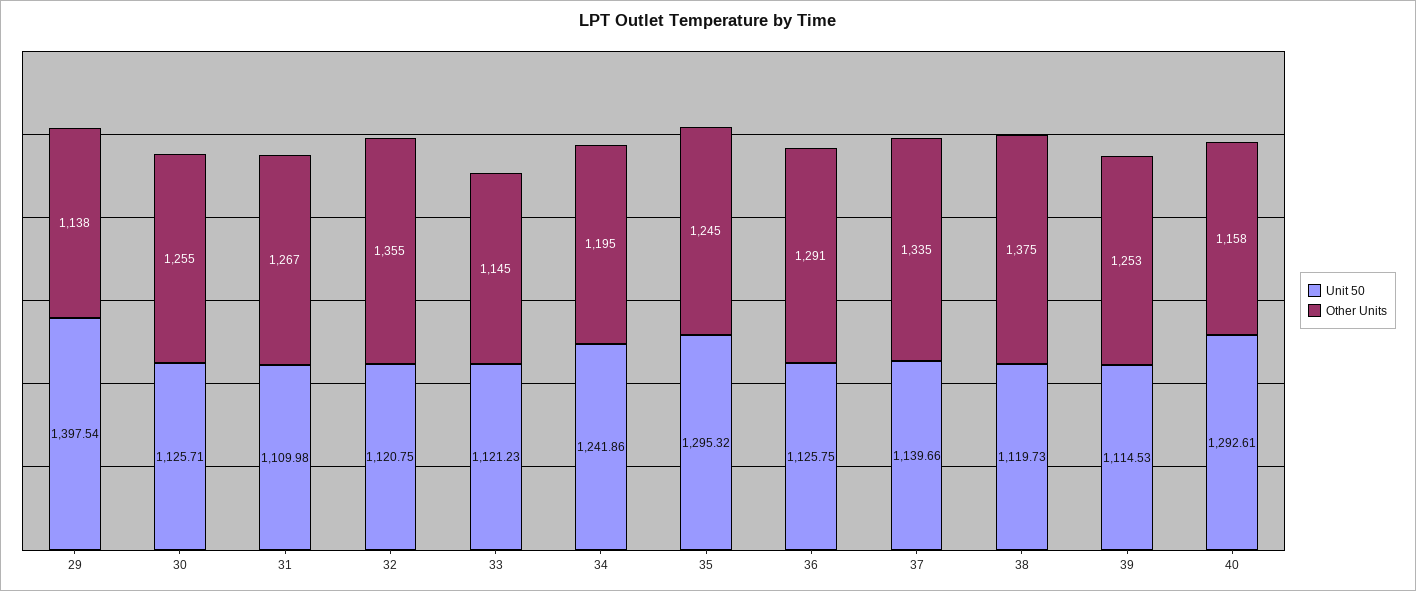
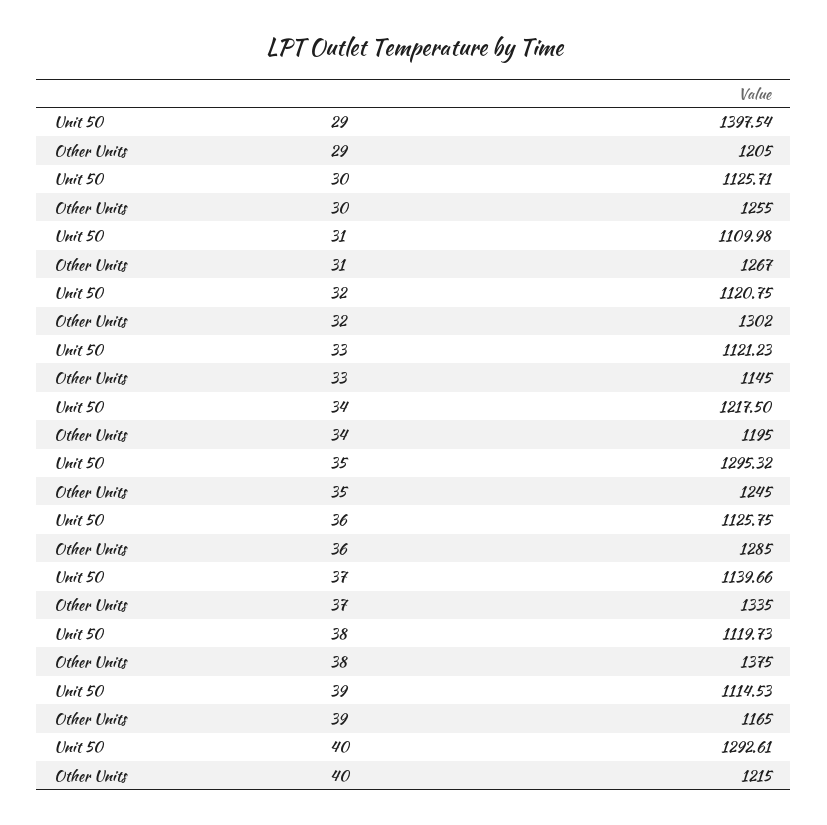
Other Units, 29: 1138 -> 1205
Other Units, 32: 1355 -> 1302
Unit 50, 34: 1241.86 -> 1217.5
Other Units, 36: 1291 -> 1285
Other Units, 39: 1253 -> 1165
Other Units, 40: 1158 -> 1215

